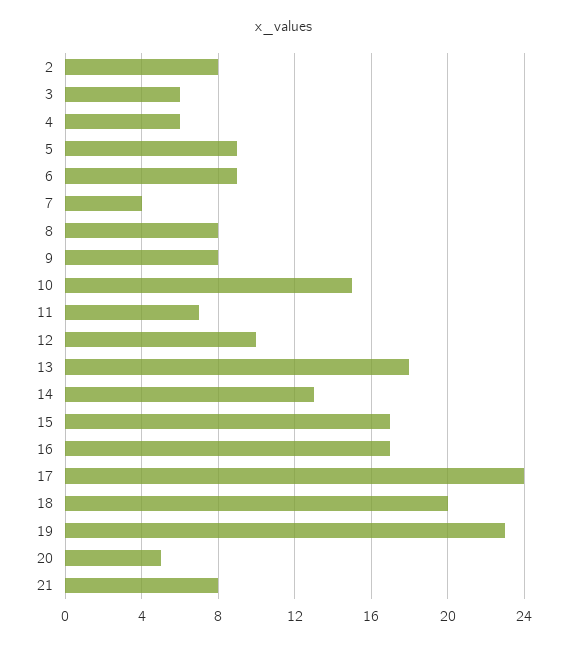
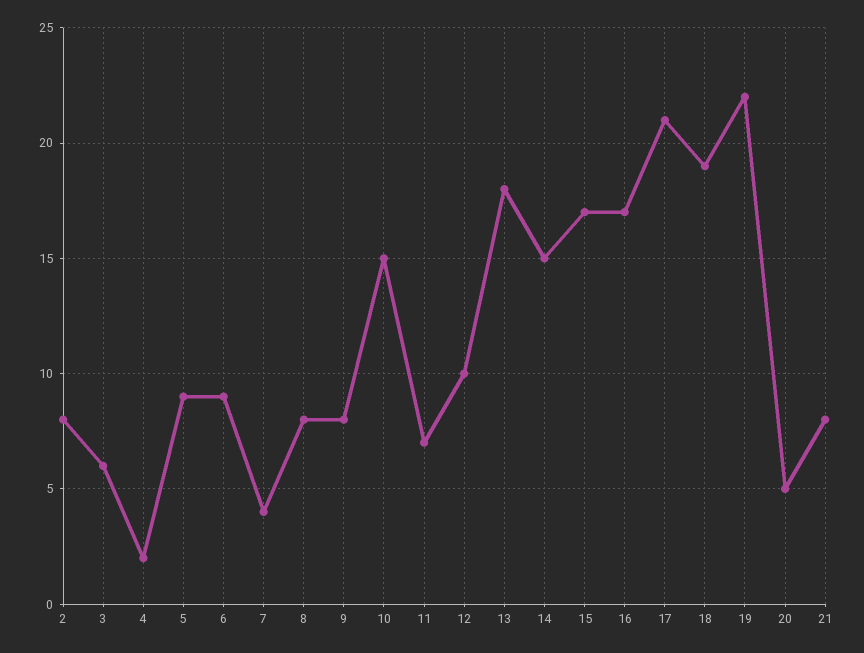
4: 6 -> 2
14: 13 -> 15
17: 24 -> 21
18: 20 -> 19
19: 23 -> 22

